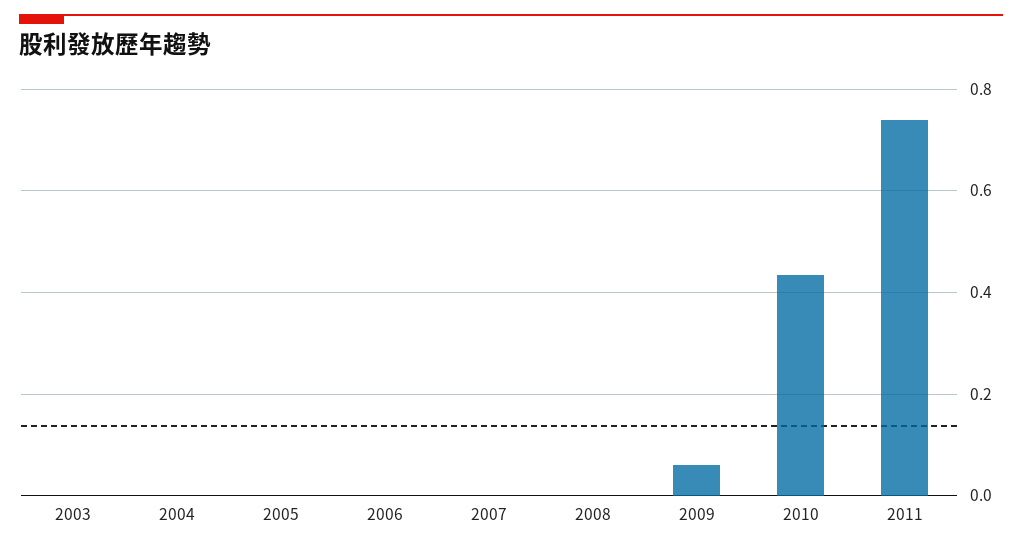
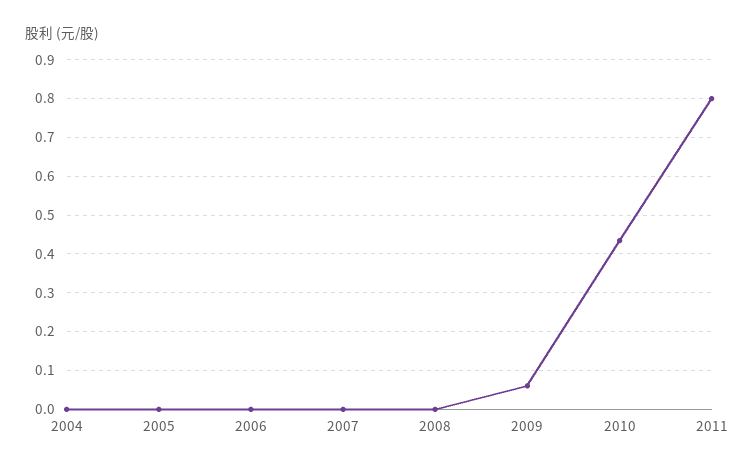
2003: 0 -> none
2011: 0.74 -> 0.8

